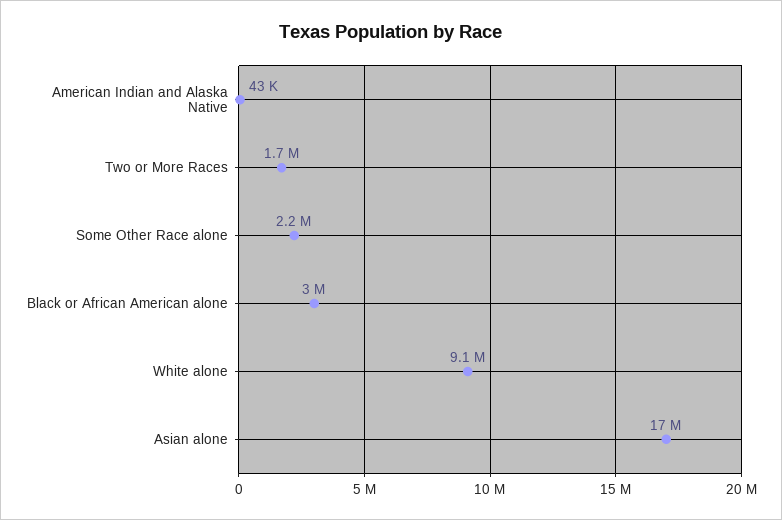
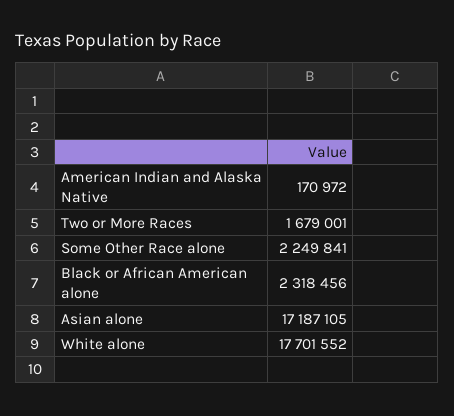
American Indian and Alaska Native: 43000 -> 170972
Black or African American alone: 3000000 -> 2318456
White alone: 9100000 -> 17701552

